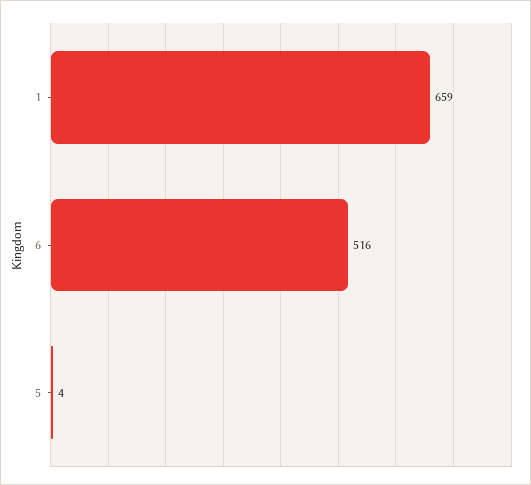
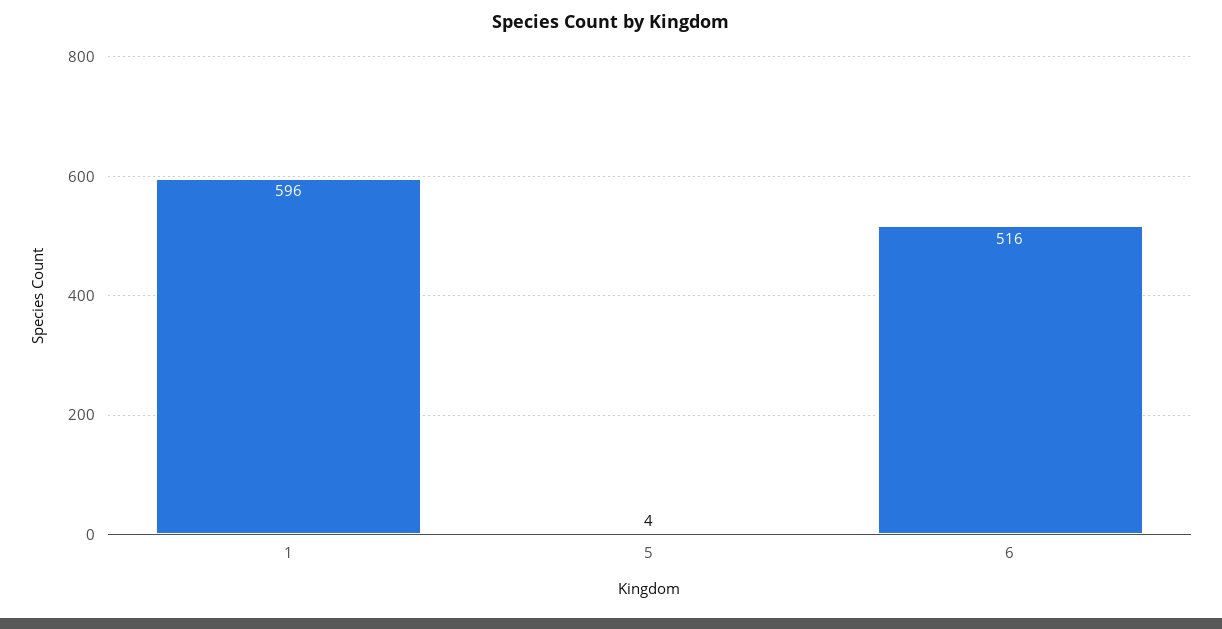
1: 659 -> 596

